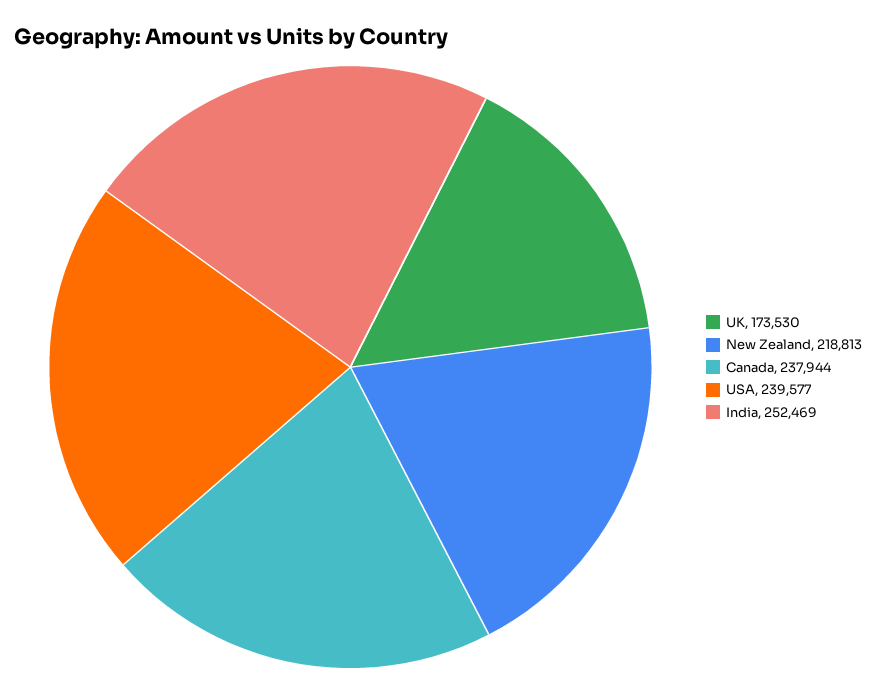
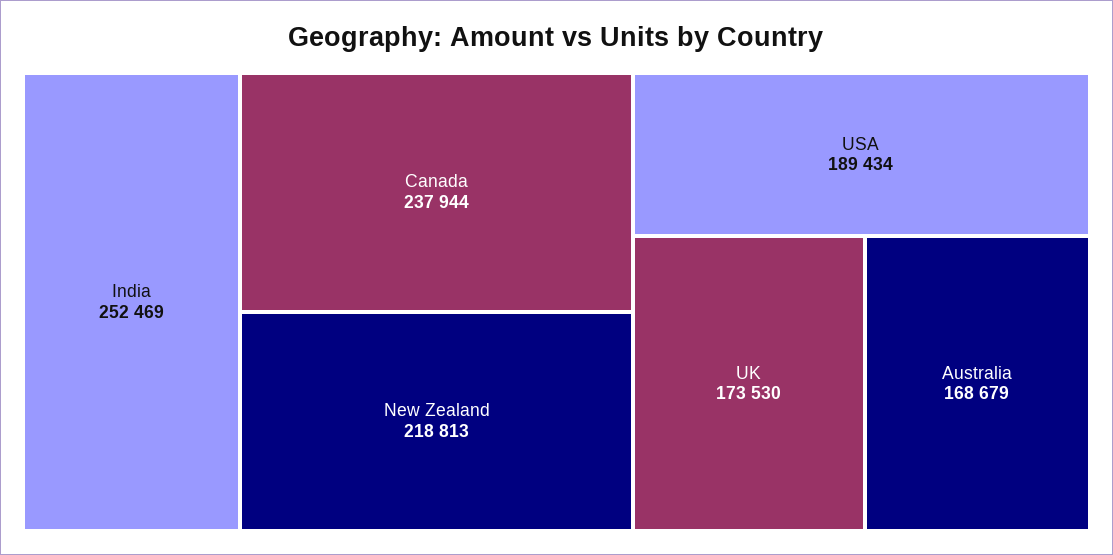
USA: 239577 -> 189434
Australia: none -> 168679

